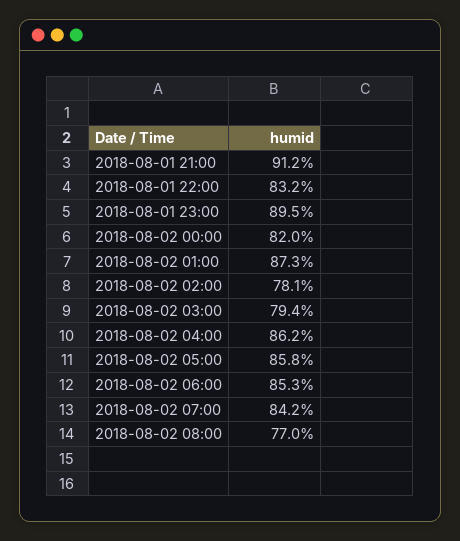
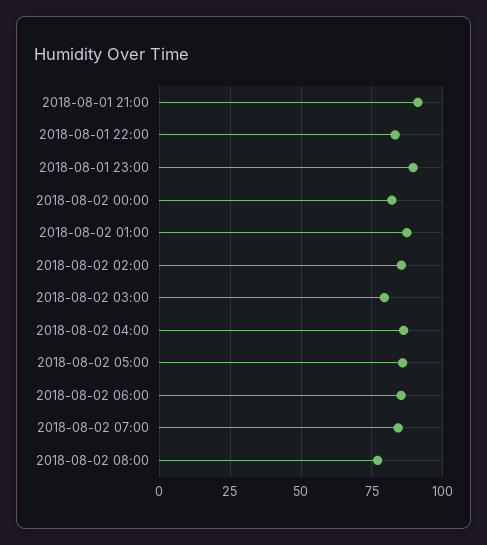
2018-08-02 02:00: 78.1 -> 85

